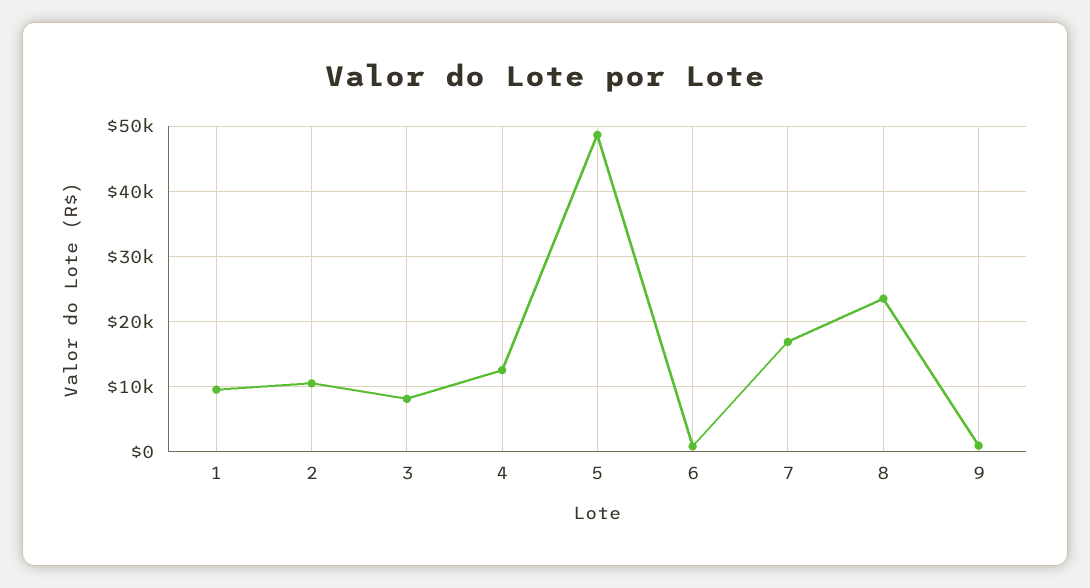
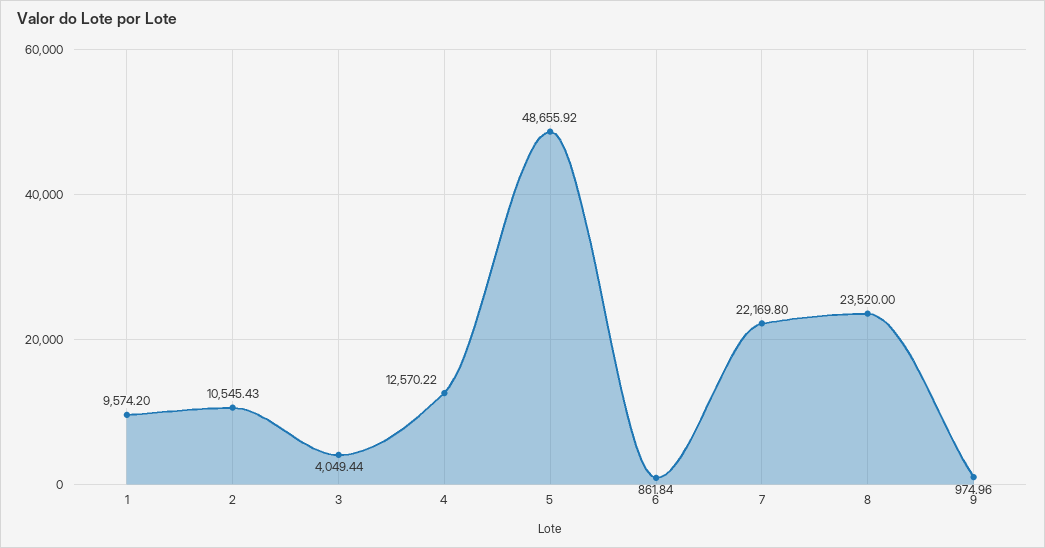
3: 8000 -> 4049.44
7: 17000 -> 22169.8

